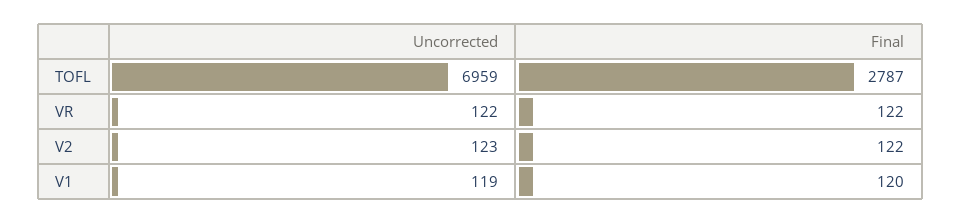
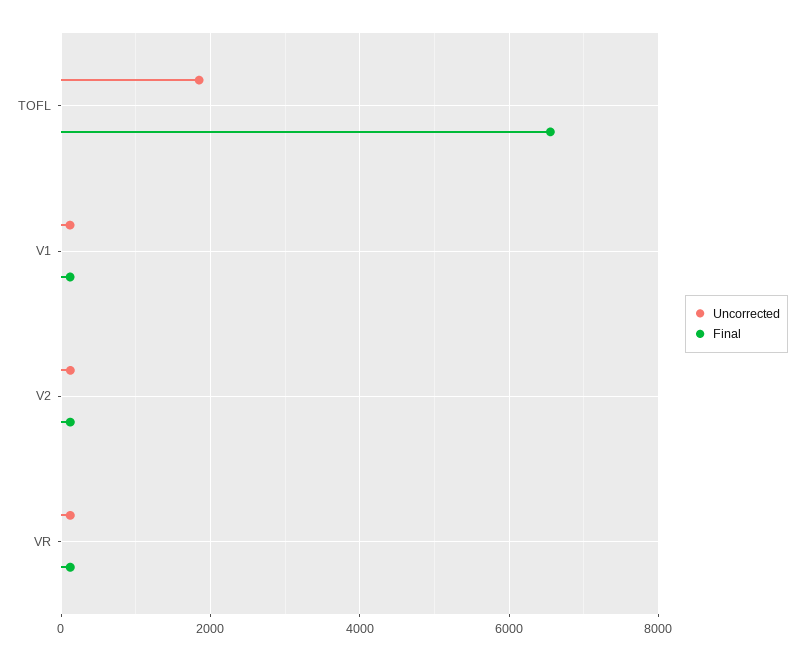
Uncorrected, TOFL: 6959 -> 1800
Final, TOFL: 2787 -> 6600

